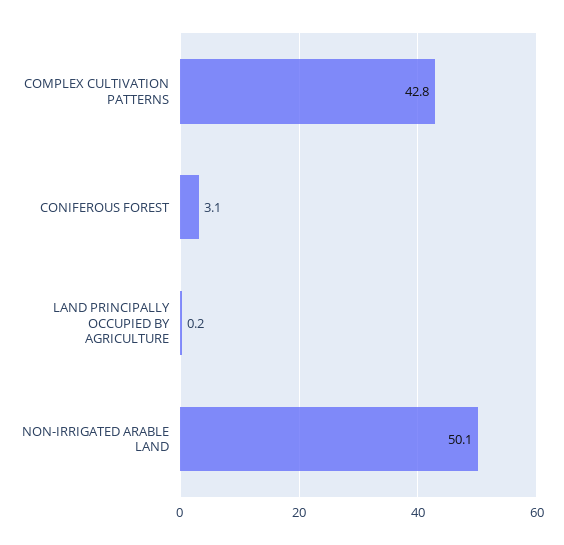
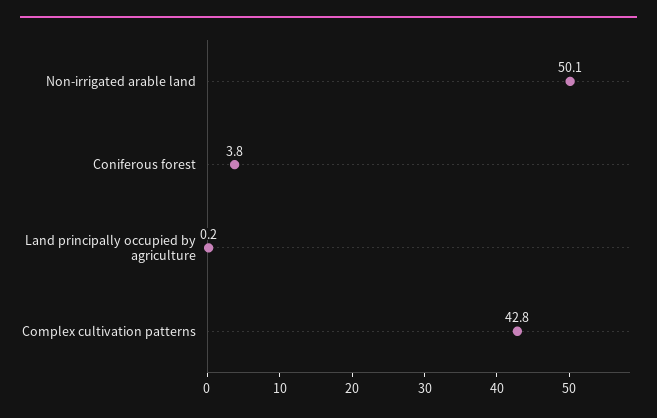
CONIFEROUS FOREST: 3.1 -> 3.8

